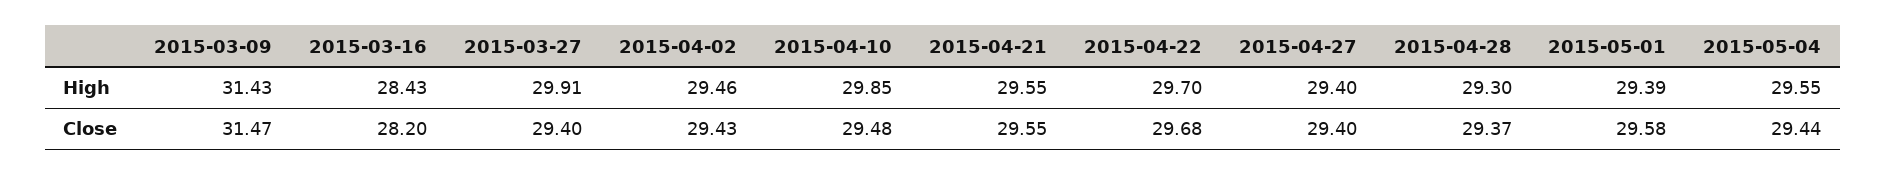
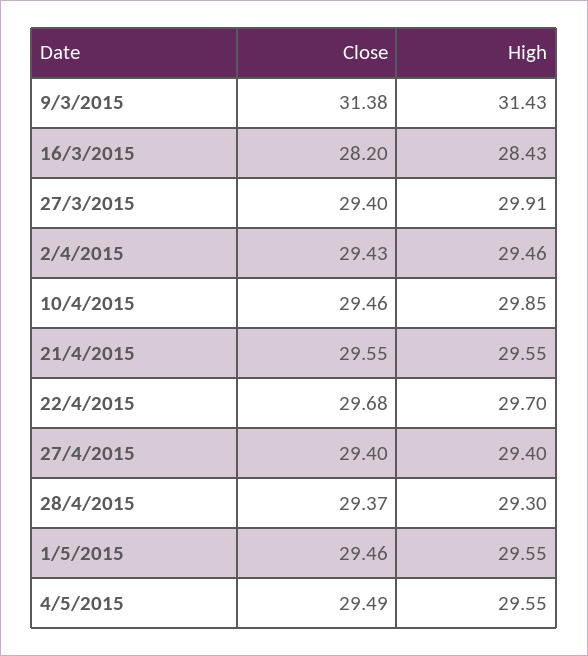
2015-05-01, High: 29.39 -> 29.55
2015-03-09, Close: 31.47 -> 31.38
2015-04-10, Close: 29.48 -> 29.46
2015-05-01, Close: 29.58 -> 29.46
2015-05-04, Close: 29.44 -> 29.49

